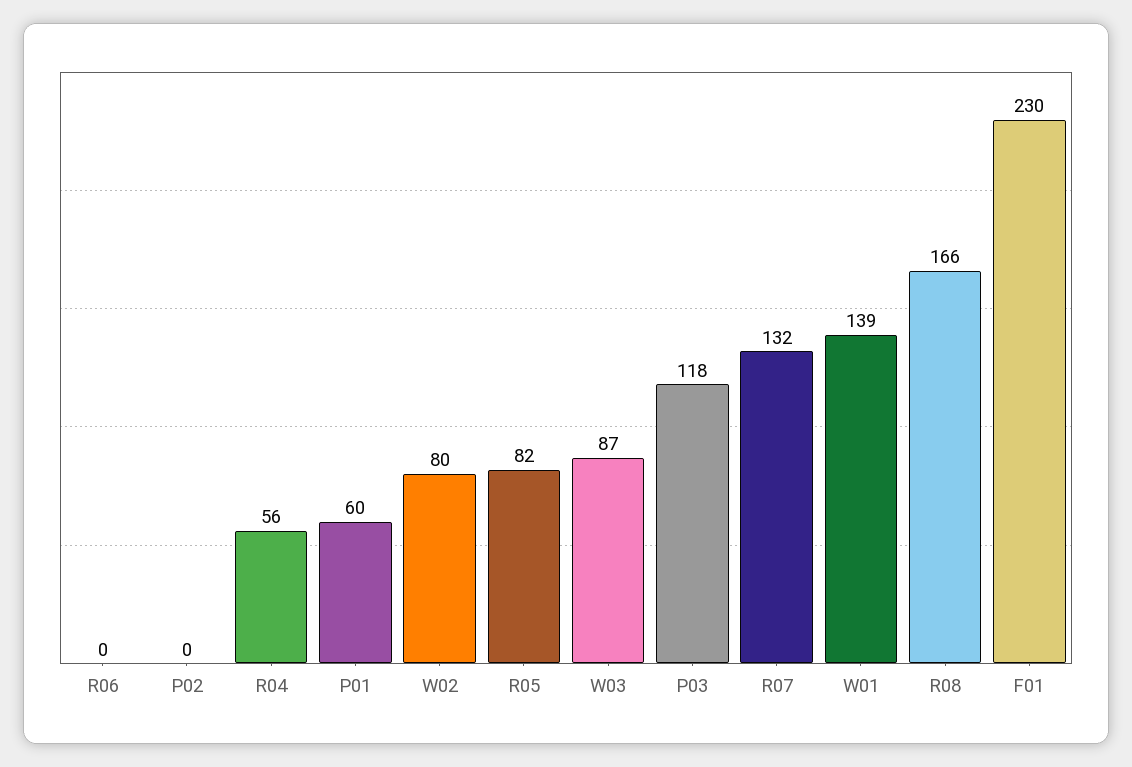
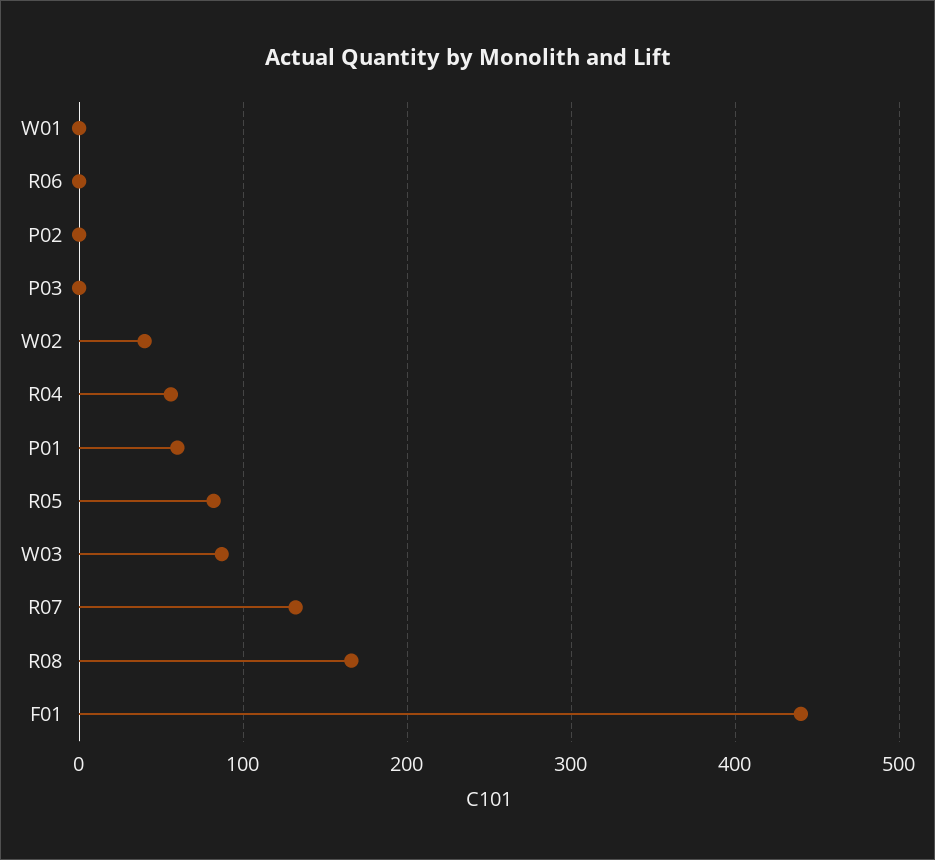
W02: 80 -> 40
P03: 118 -> 0
W01: 139 -> 0
F01: 230 -> 440

